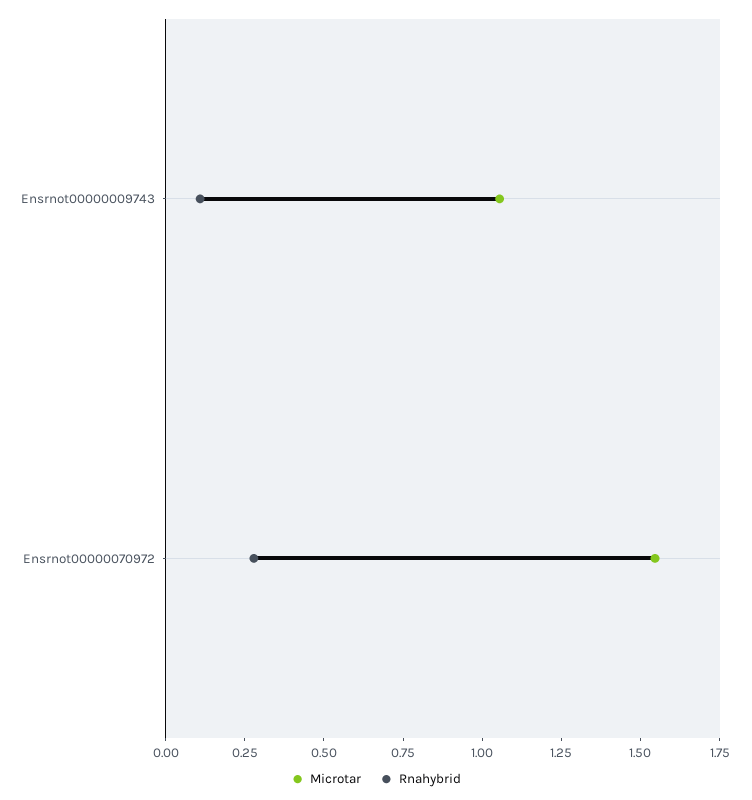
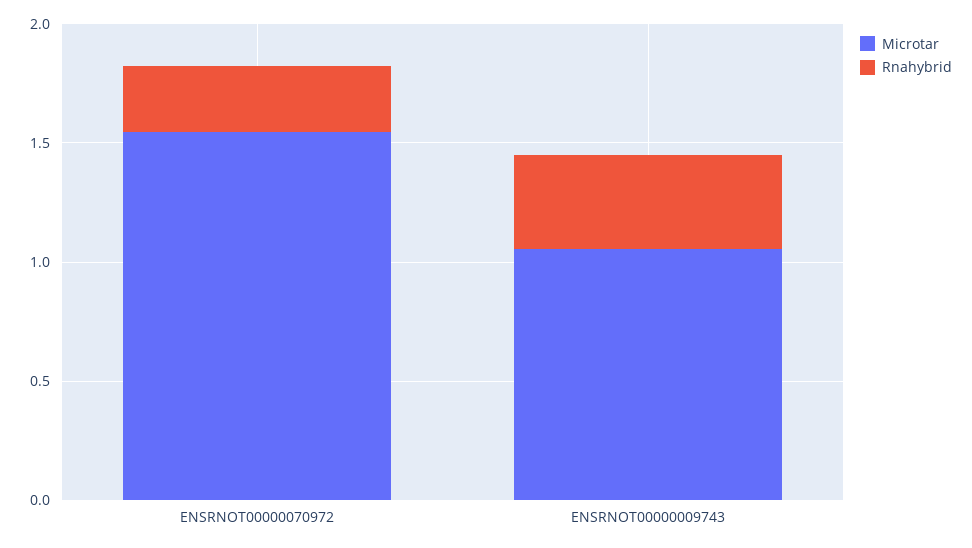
Rnahybrid, Ensrnot00000009743: 0.1 -> 0.4

